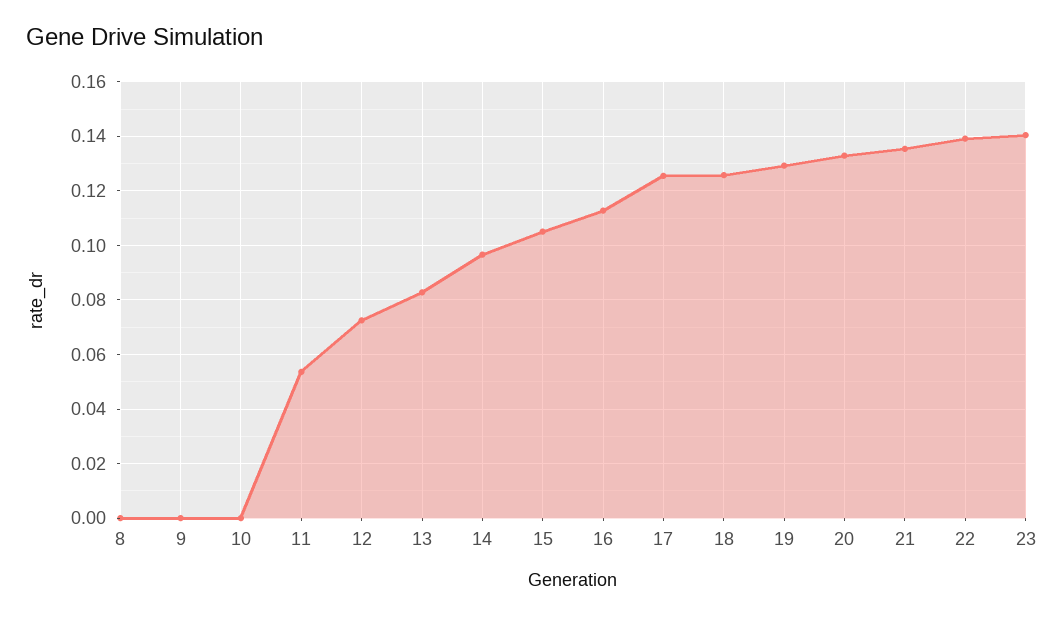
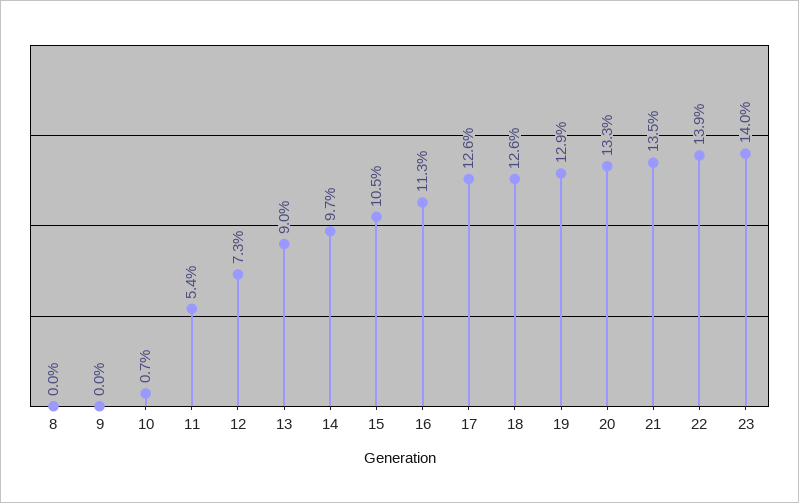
10: 0 -> 0.007
13: 0.0825 -> 0.09

